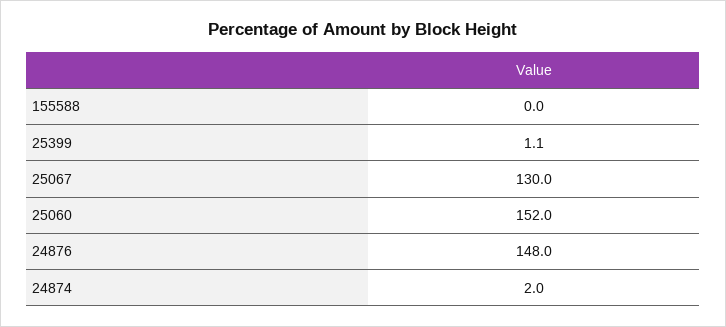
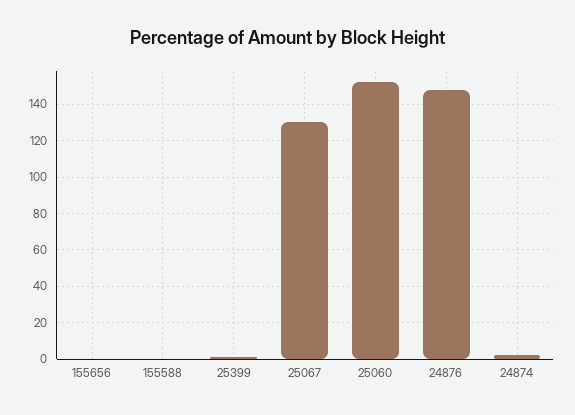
155656: none -> 0

